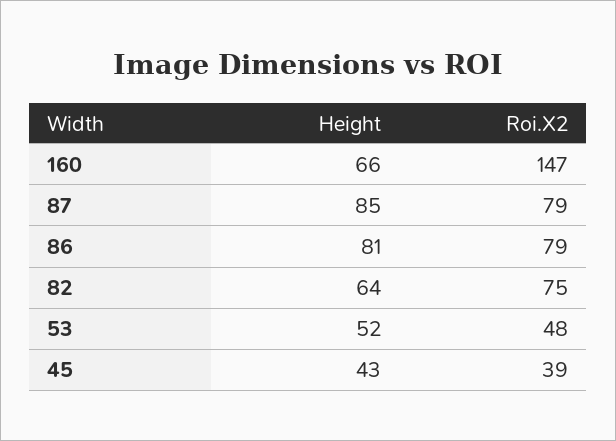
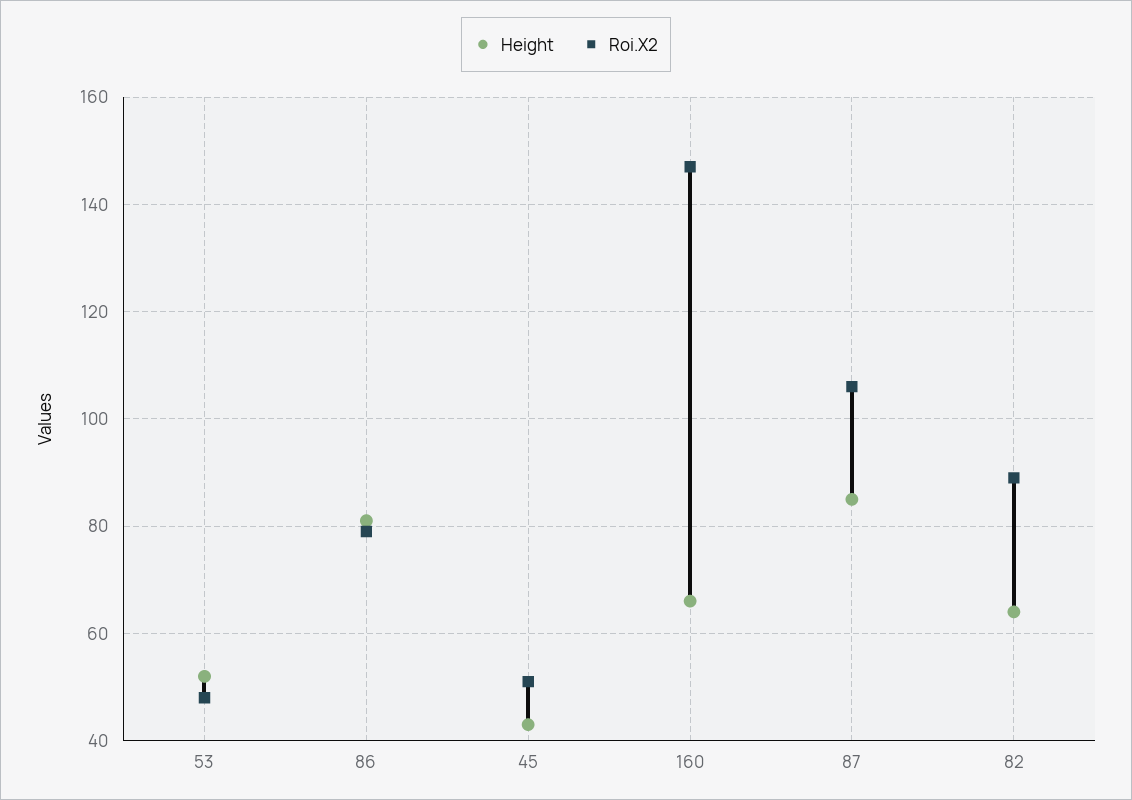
Roi.X2, 87: 79 -> 105
Roi.X2, 82: 75 -> 90
Roi.X2, 45: 39 -> 50

